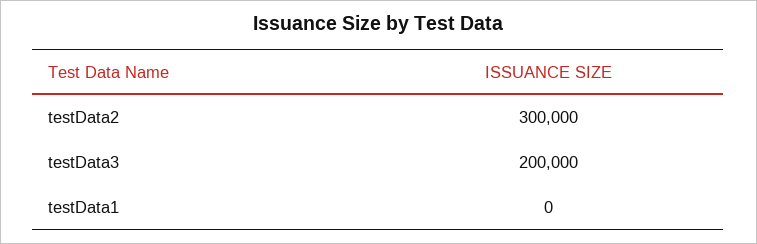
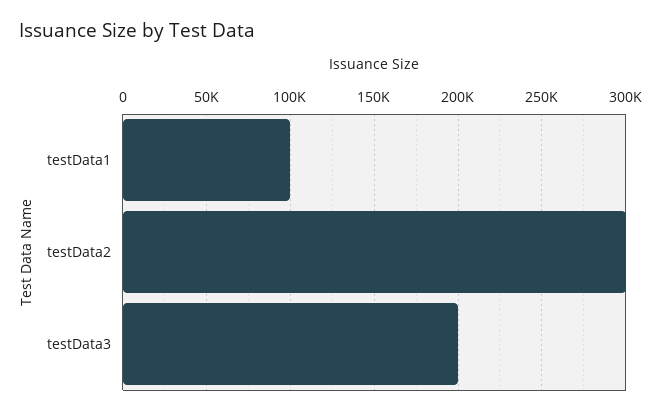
testData1: 0 -> 100000

